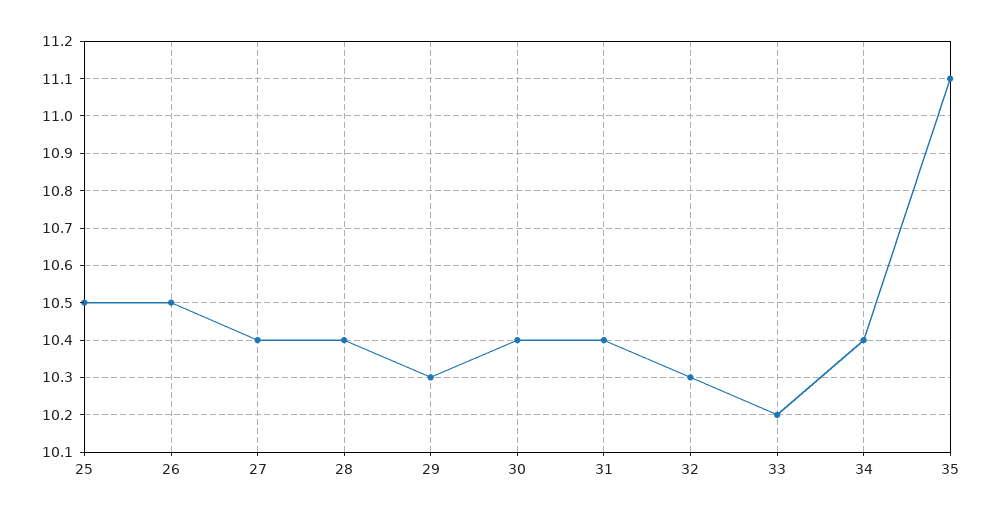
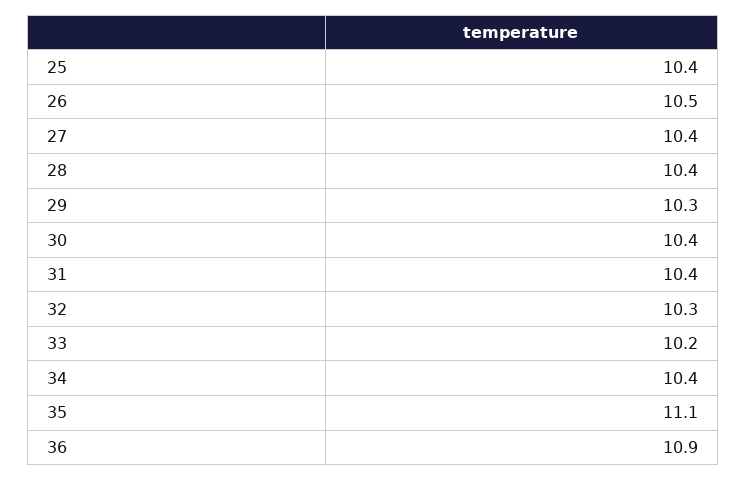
25: 10.5 -> 10.4
36: none -> 10.9

